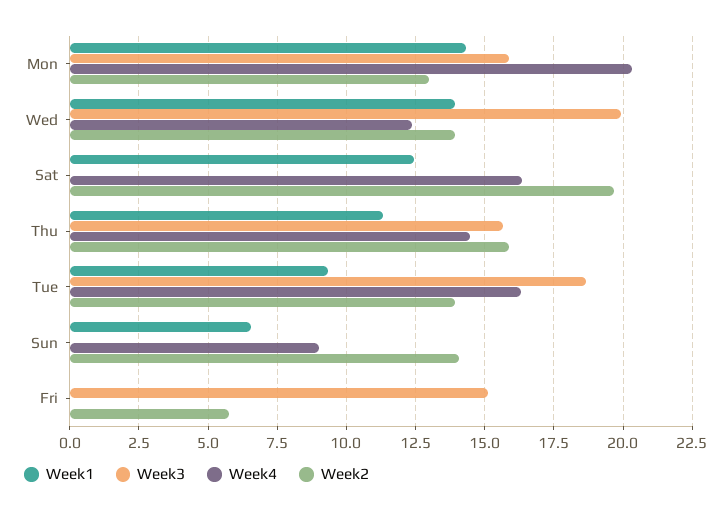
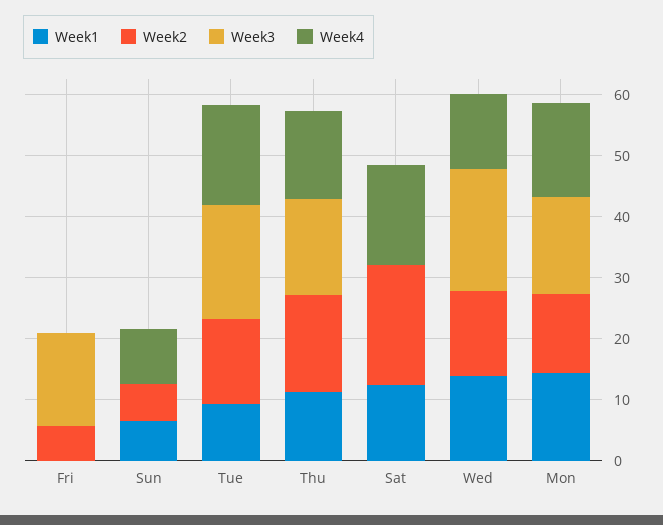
Week4, Mon: 20.25 -> 16
Week2, Sun: 14 -> 6

